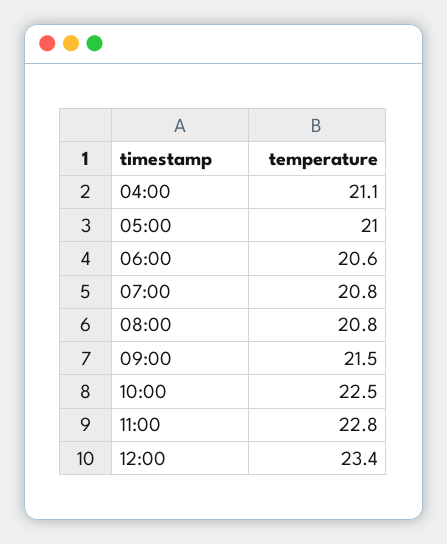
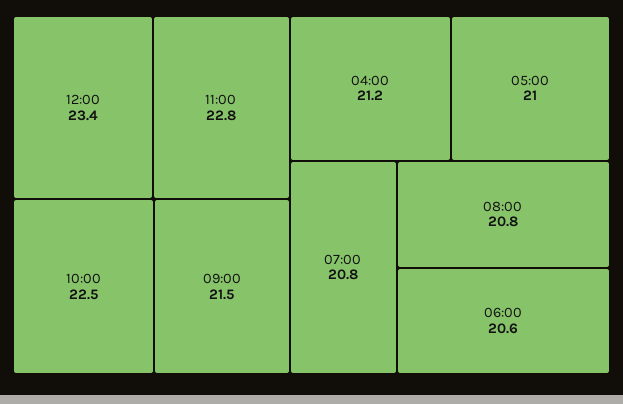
04:00: 21.1 -> 21.2

